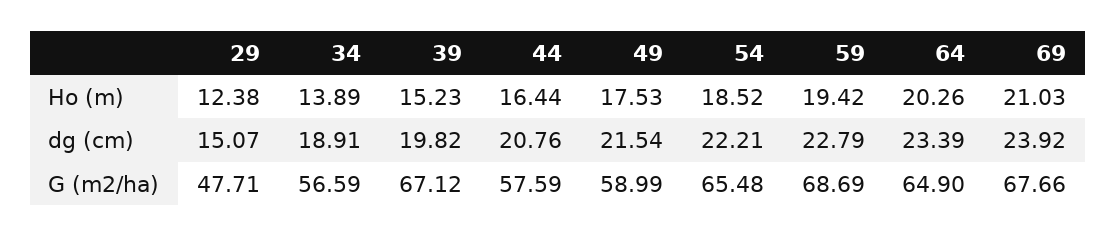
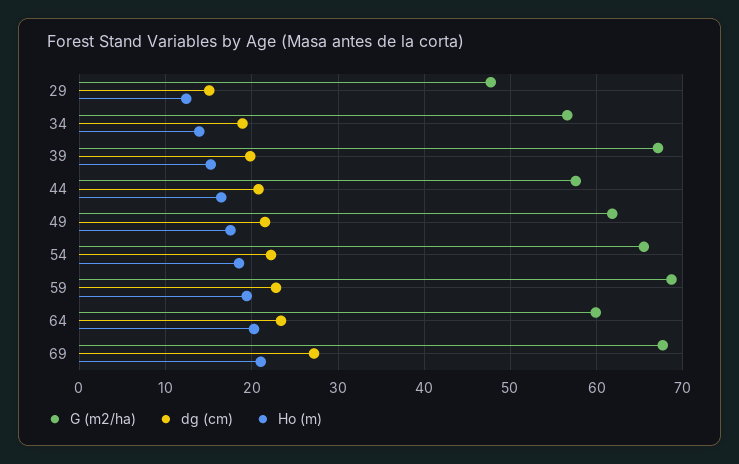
dg (cm), 69: 23.92 -> 27
G (m2/ha), 49: 58.99 -> 62
G (m2/ha), 64: 64.9 -> 60

